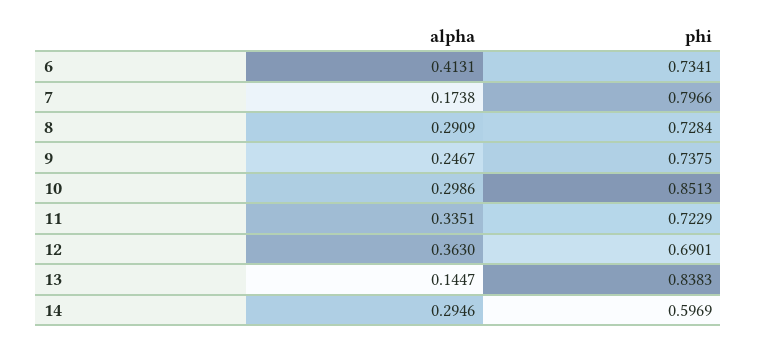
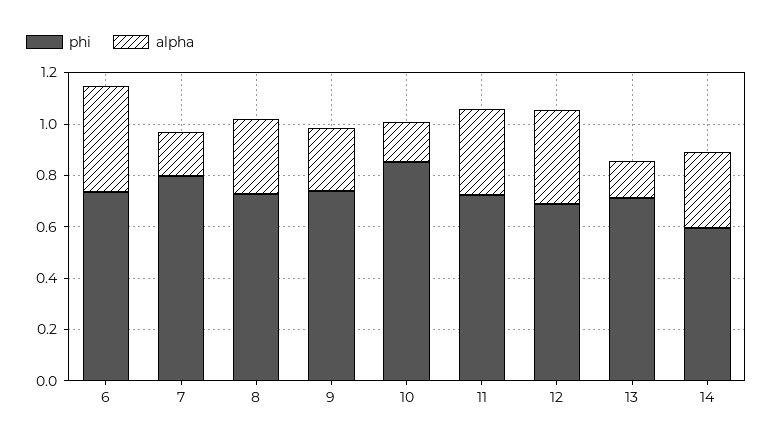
alpha, 10: 0.2986 -> 0.15
phi, 13: 0.8383 -> 0.7

